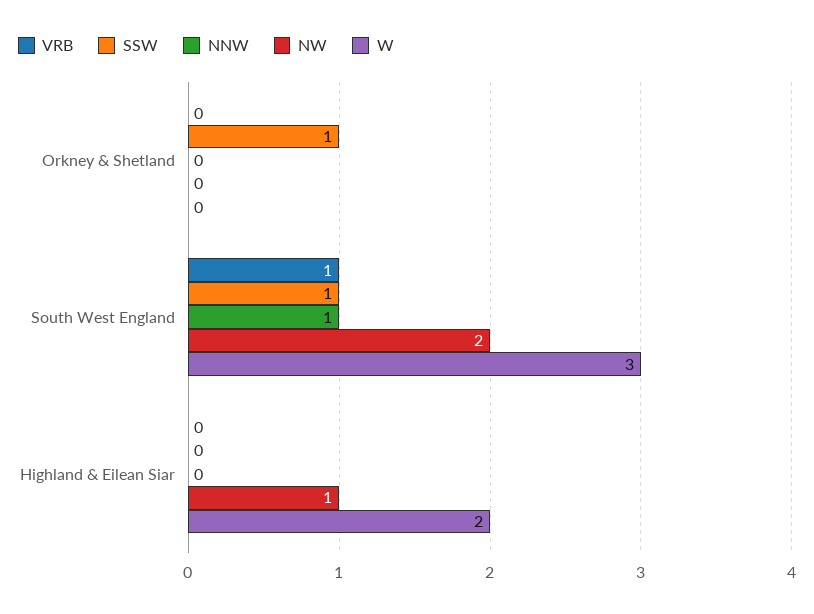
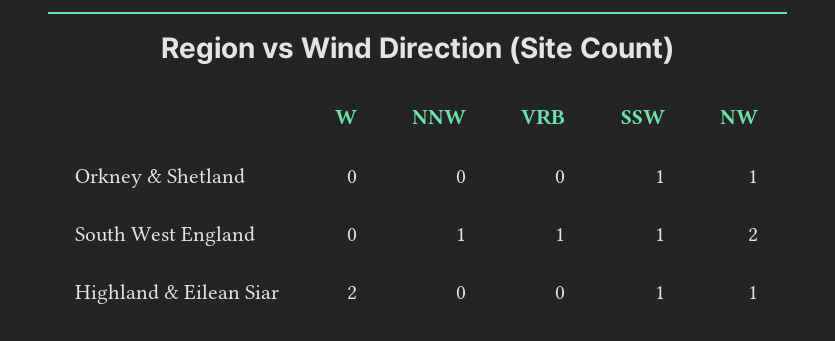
NW, Orkney & Shetland: 0 -> 1
W, South West England: 3 -> 0
SSW, Highland & Eilean Siar: 0 -> 1

